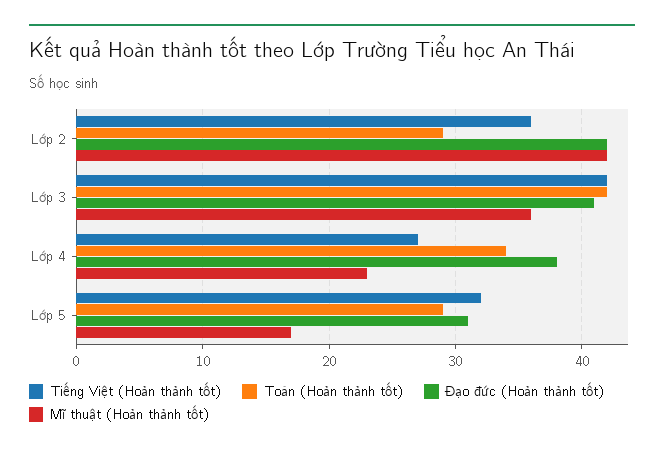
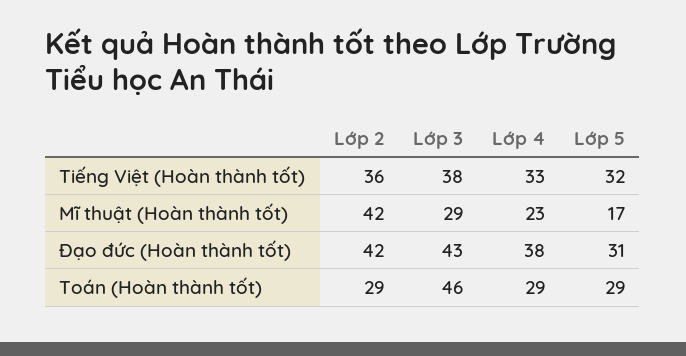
Tiếng Việt (Hoàn thành tốt), Lớp 3: 42 -> 38
Toán (Hoàn thành tốt), Lớp 3: 42 -> 46
Đạo đức (Hoàn thành tốt), Lớp 3: 41 -> 43
Mĩ thuật (Hoàn thành tốt), Lớp 3: 36 -> 29
Tiếng Việt (Hoàn thành tốt), Lớp 4: 27 -> 33
Toán (Hoàn thành tốt), Lớp 4: 34 -> 29

